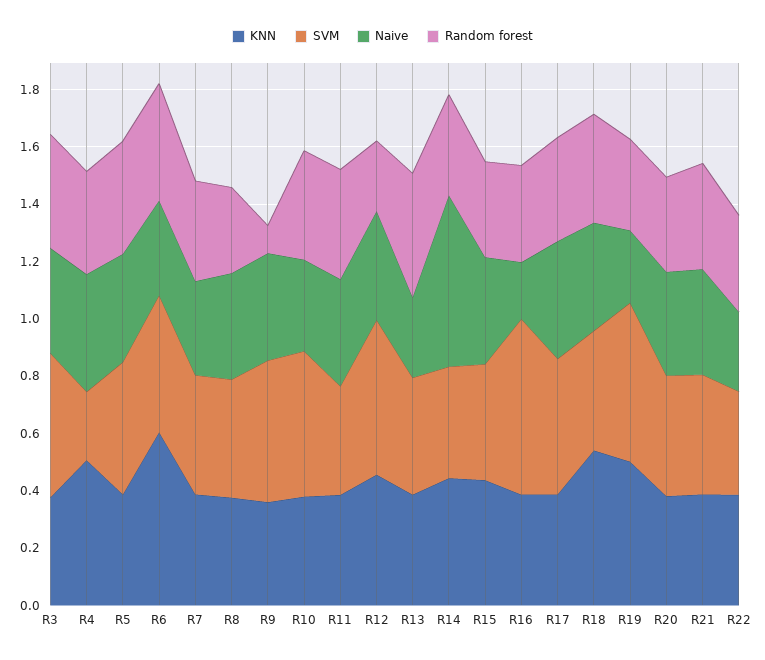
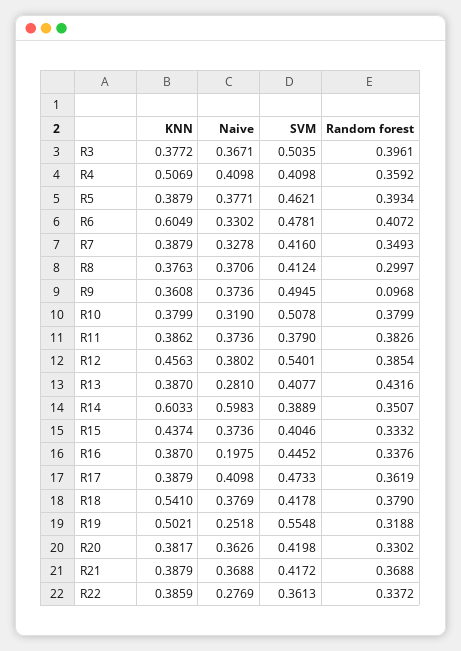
SVM, R4: 0.25 -> 0.4098
Random forest, R12: 0.25 -> 0.3854
KNN, R14: 0.45 -> 0.6033
SVM, R16: 0.6 -> 0.4452

